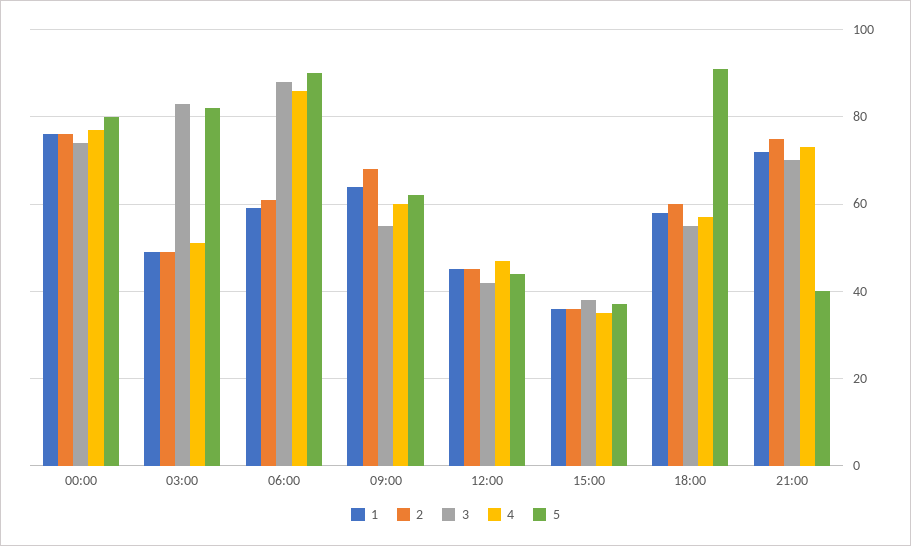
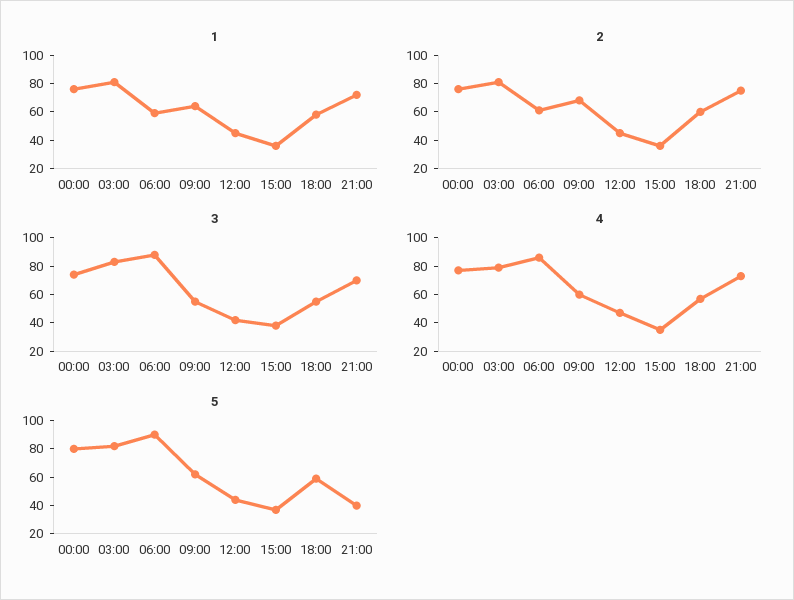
1, 03:00: 50 -> 80
2, 03:00: 50 -> 80
4, 03:00: 50 -> 80
5, 18:00: 90 -> 60

